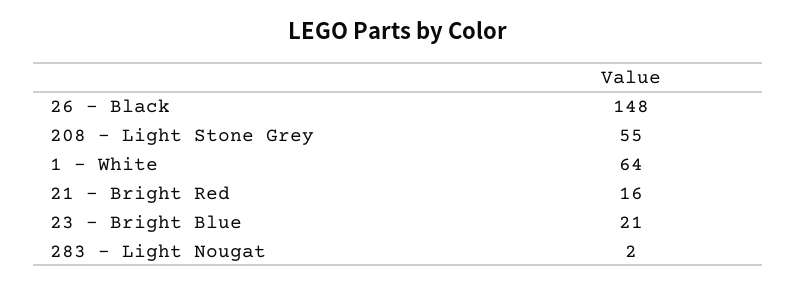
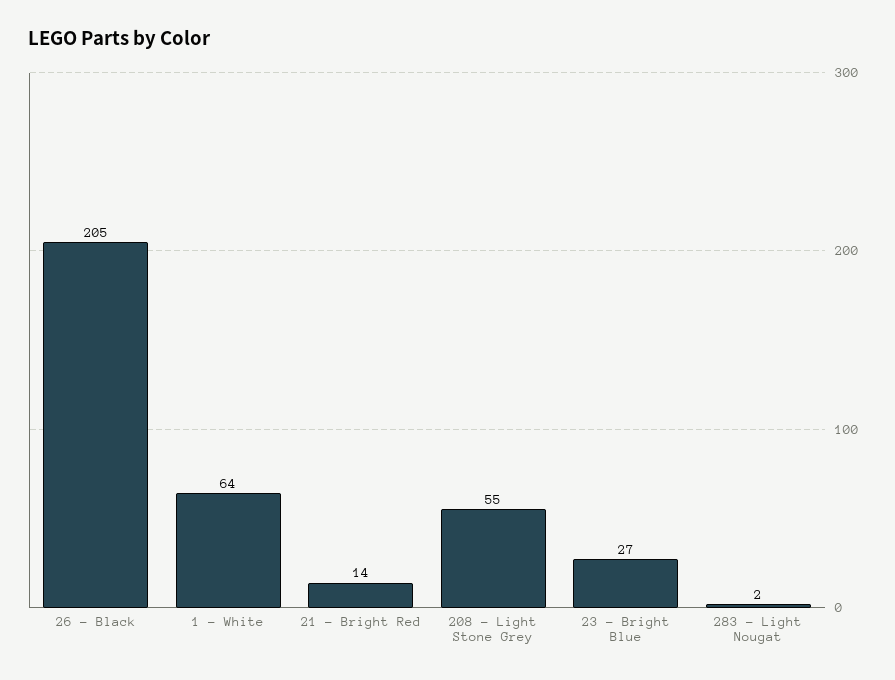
26 - Black: 148 -> 205
21 - Bright Red: 16 -> 14
23 - Bright Blue: 21 -> 27

